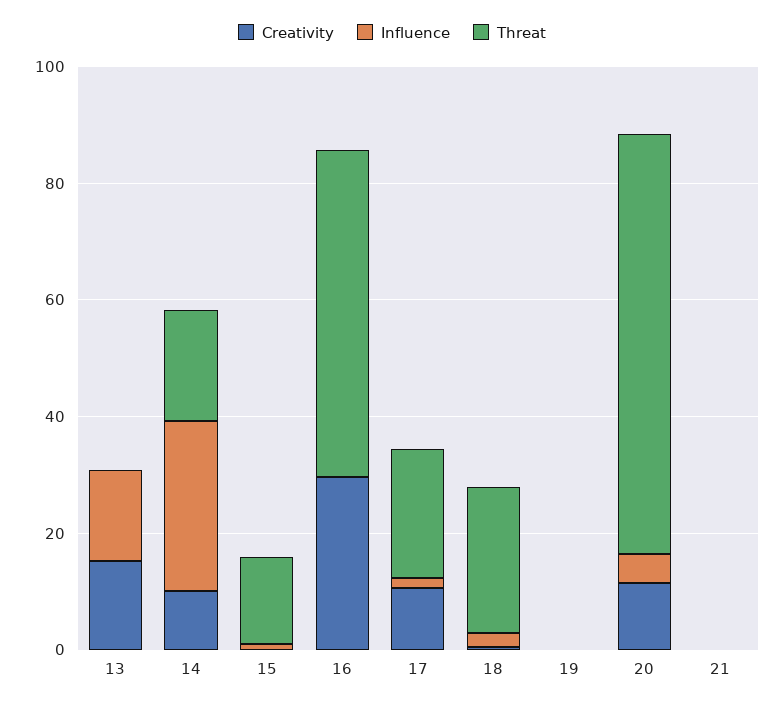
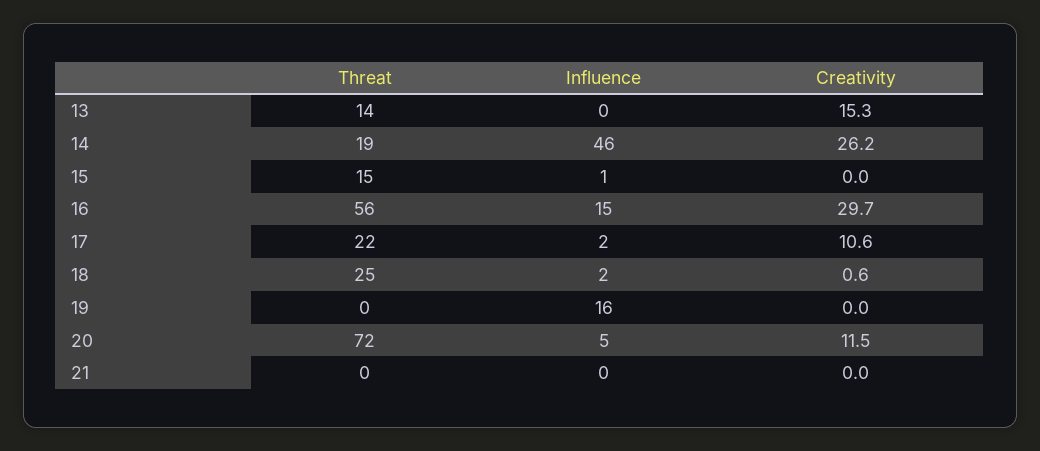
Influence, 13: 15 -> 0
Threat, 13: 0 -> 14
Creativity, 14: 10 -> 26.2
Influence, 14: 30 -> 46
Influence, 16: 0 -> 15
Influence, 19: 0 -> 16

